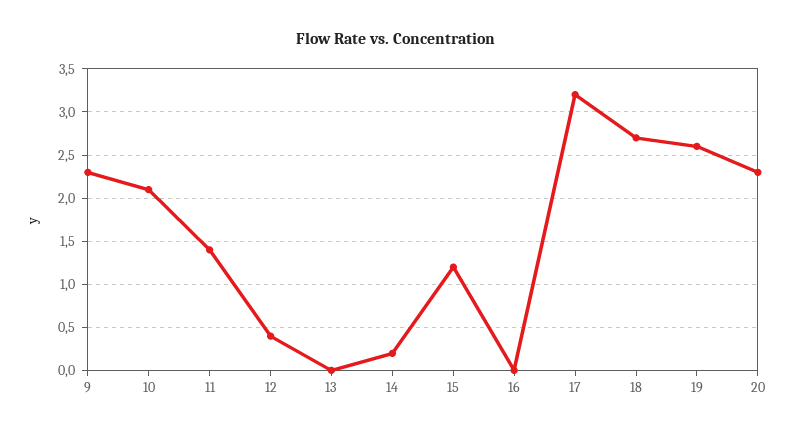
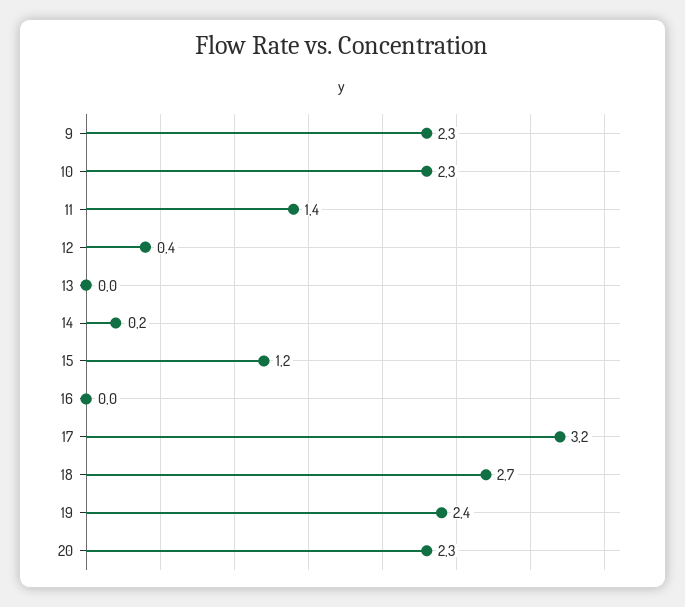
10: 2.1 -> 2.3
19: 2.6 -> 2.4

